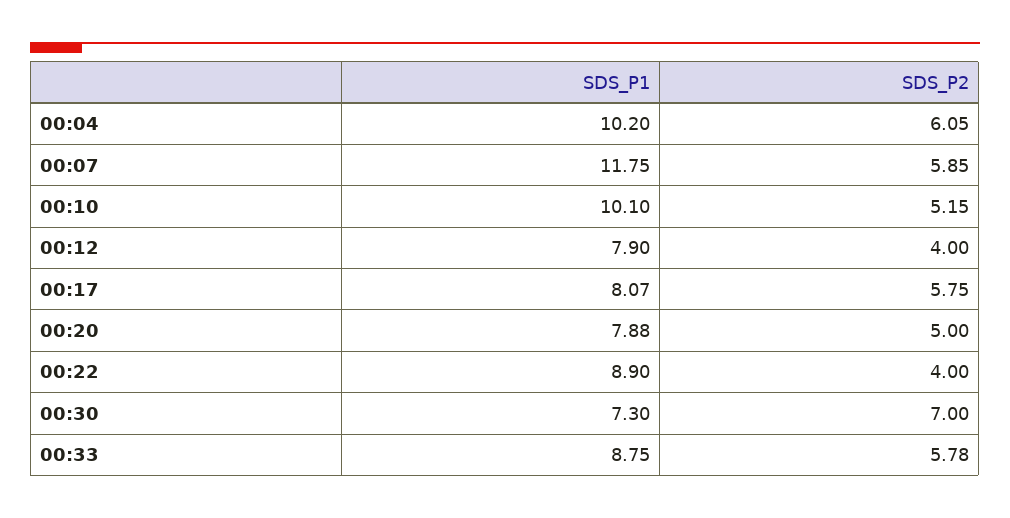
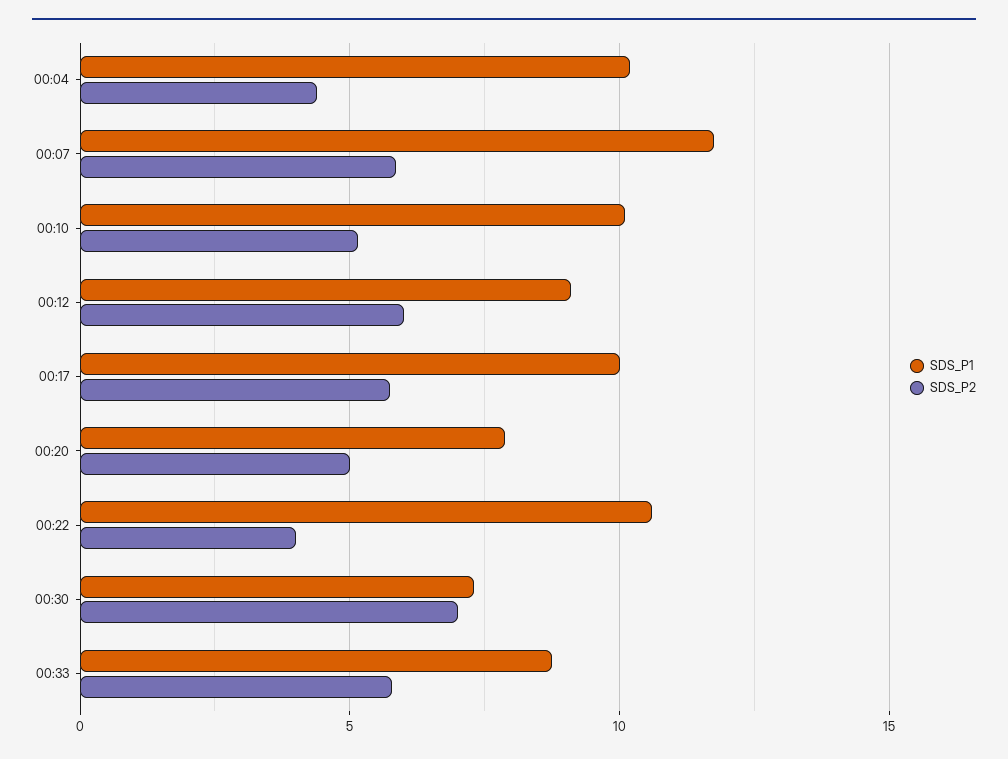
SDS_P2, 00:04: 6.05 -> 4.5
SDS_P1, 00:12: 7.9 -> 9
SDS_P2, 00:12: 4 -> 6
SDS_P1, 00:17: 8.07 -> 10
SDS_P1, 00:22: 8.9 -> 10.5

